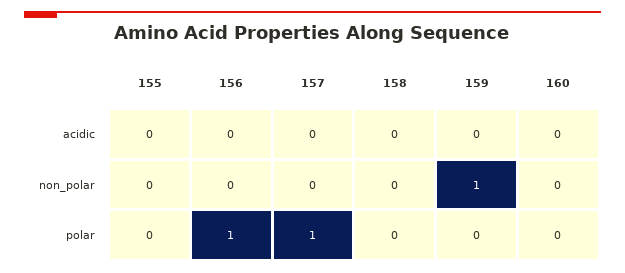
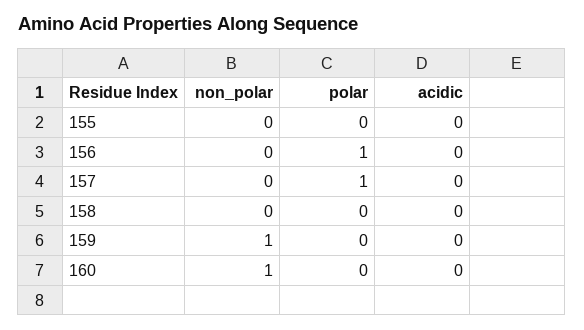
160, non_polar: 0 -> 1

